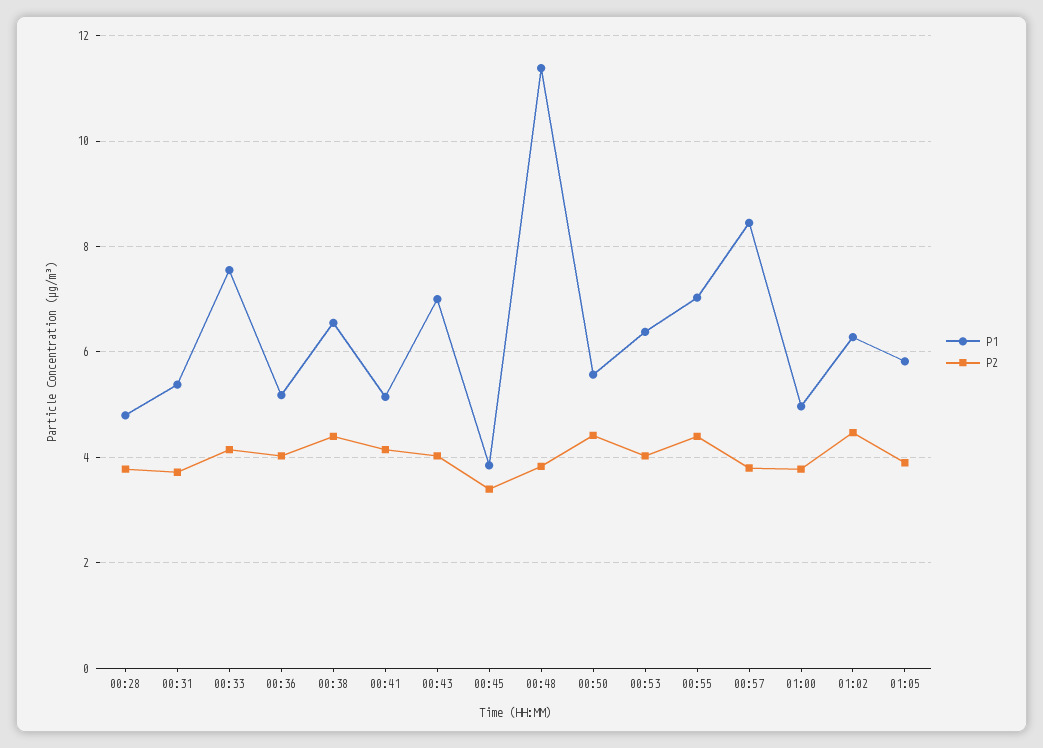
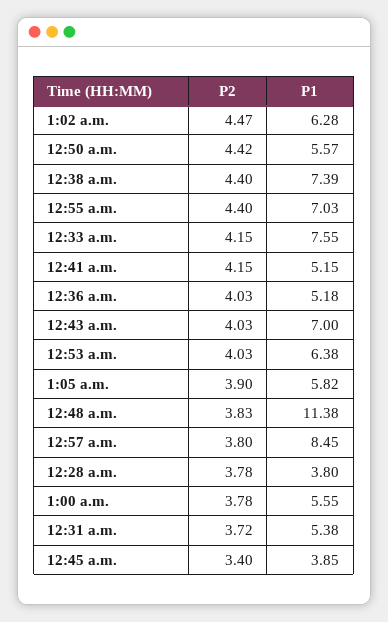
P1, 00:28: 4.8 -> 3.8
P1, 00:38: 6.6 -> 7.39
P1, 01:00: 5 -> 5.55

